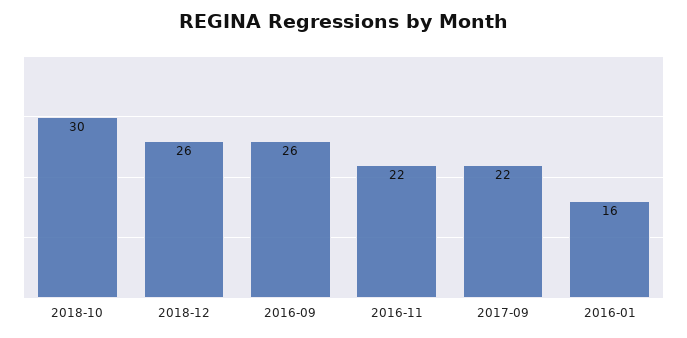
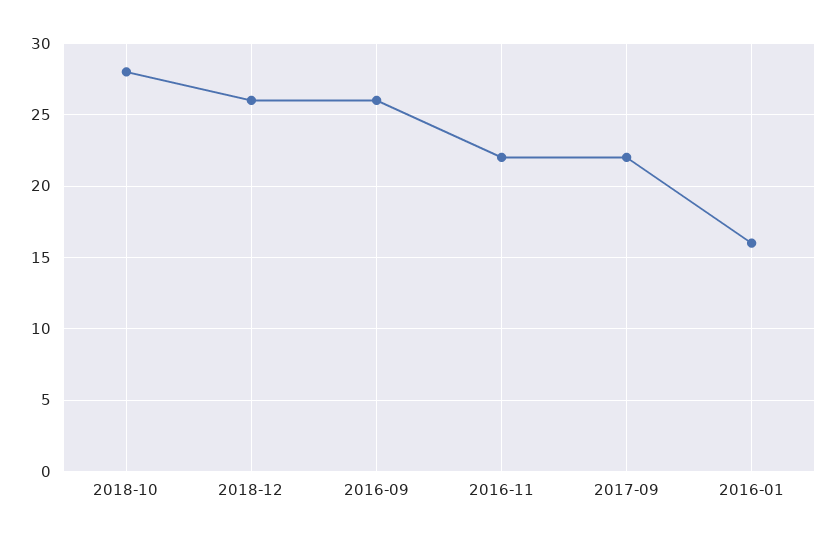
2018-10: 30 -> 28

